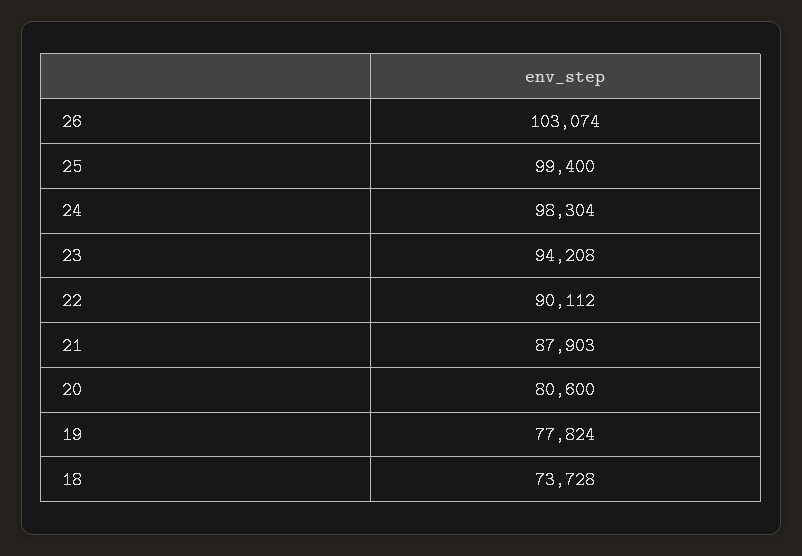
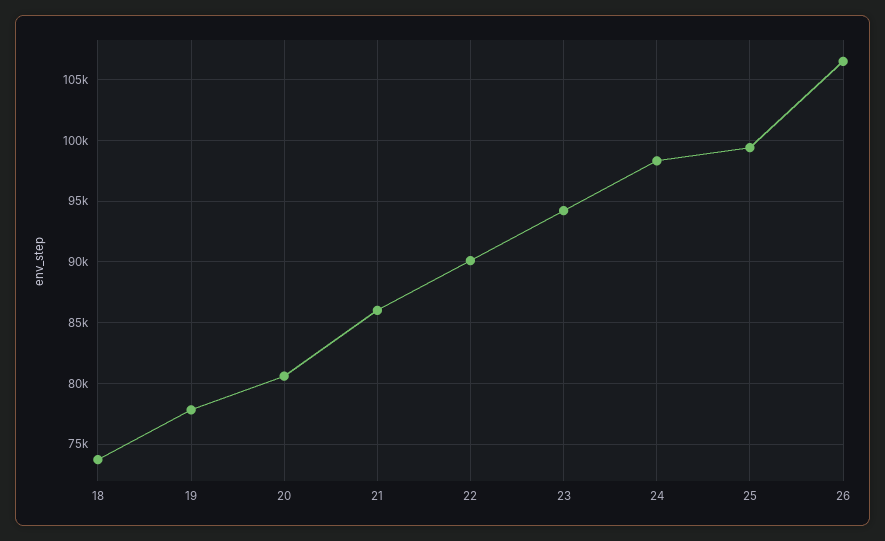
26: 103074 -> 106500
21: 87903 -> 86000

